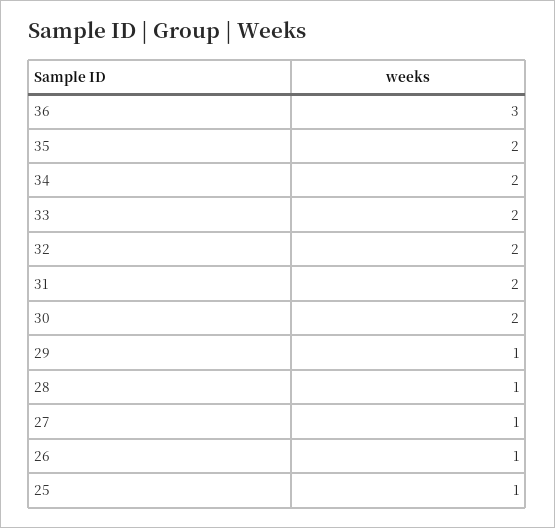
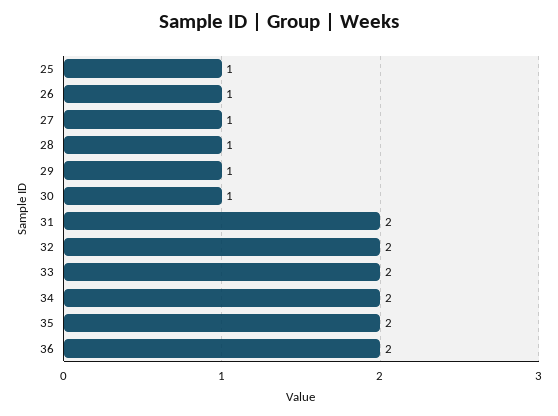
36: 3 -> 2
30: 2 -> 1

